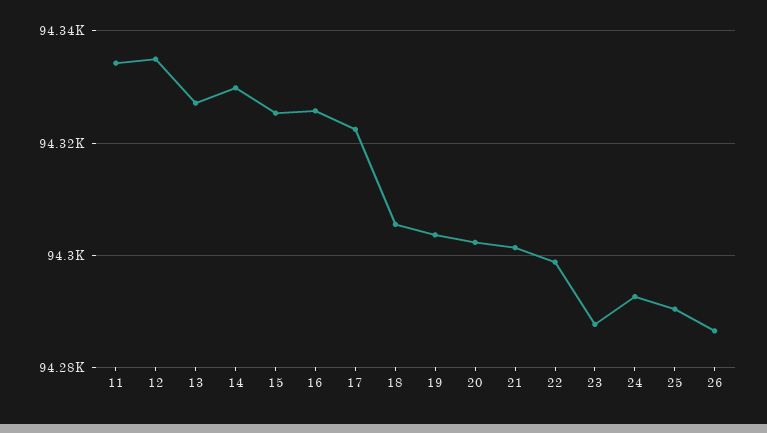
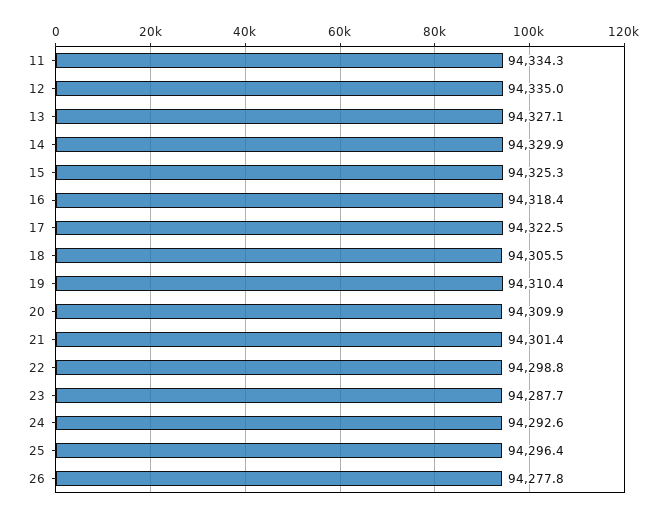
16: 94326 -> 94318.4
19: 94304 -> 94310.4
20: 94302 -> 94309.9
25: 94290 -> 94296.4
26: 94286 -> 94277.8

